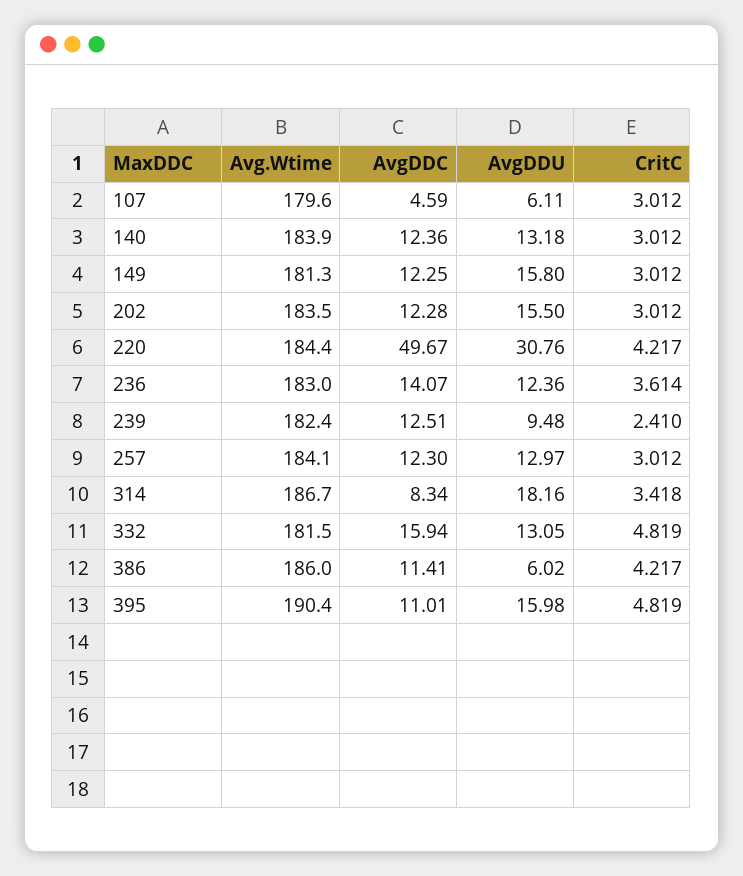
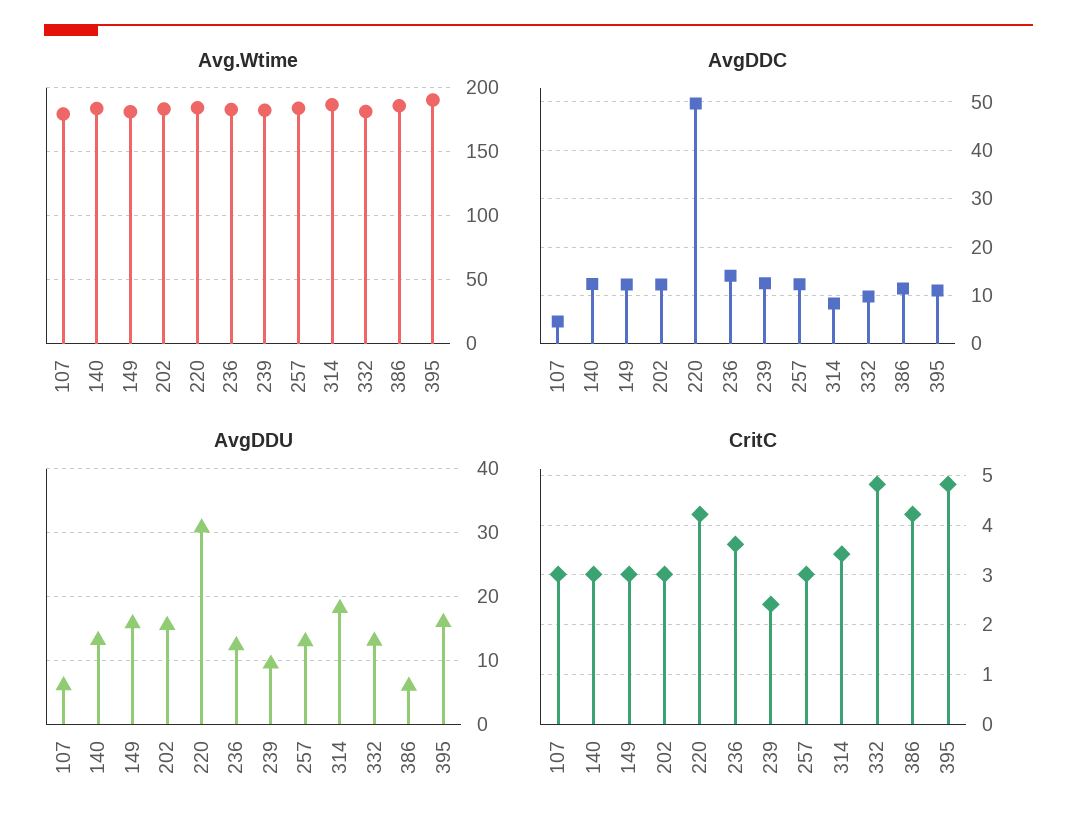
AvgDDC, 332: 15.94 -> 10

